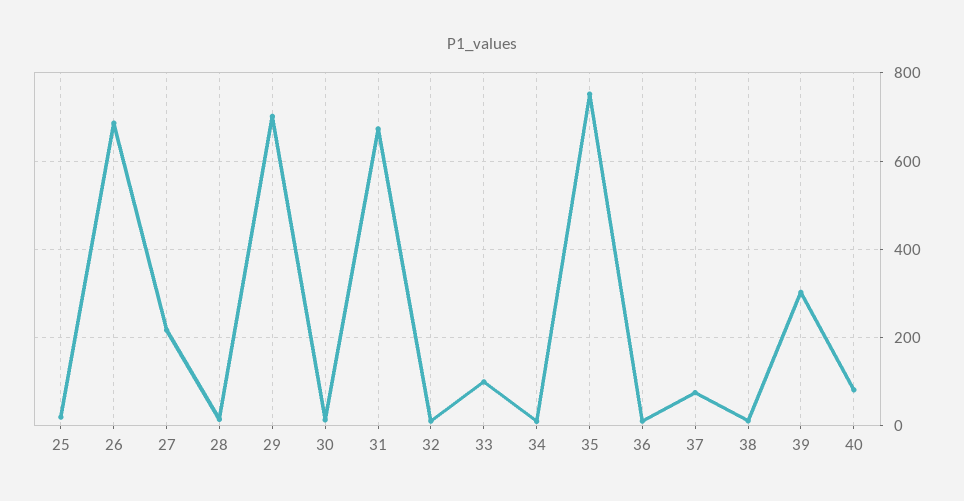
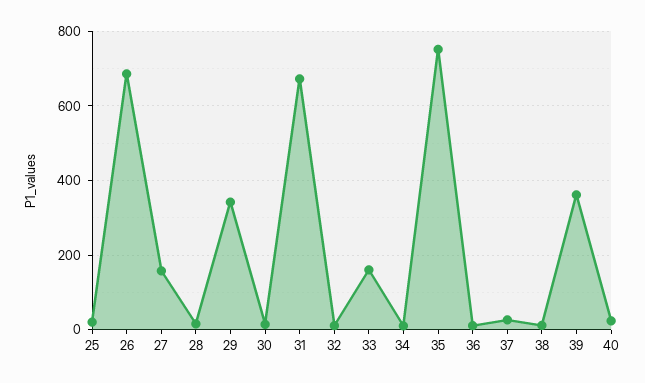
27: 220 -> 160
29: 700 -> 340
33: 100 -> 160
37: 80 -> 20
39: 300 -> 360
40: 80 -> 20

